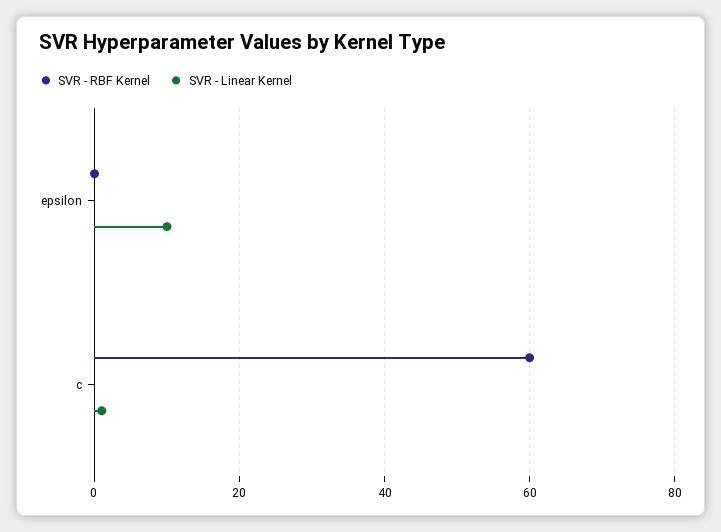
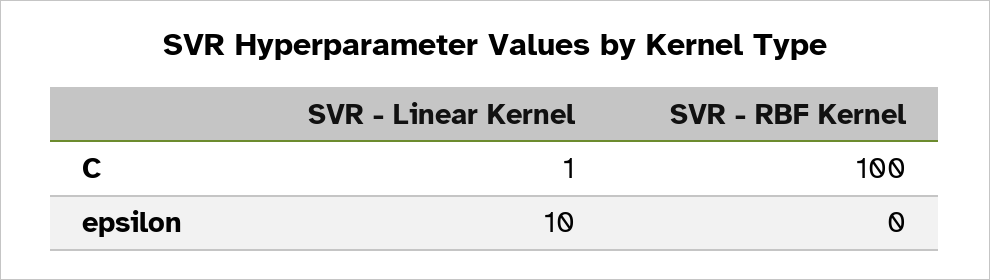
SVR - RBF Kernel, c: 60 -> 100

